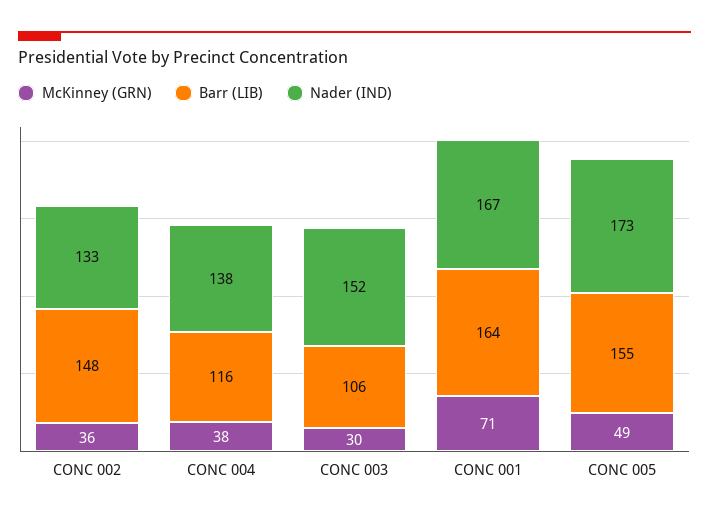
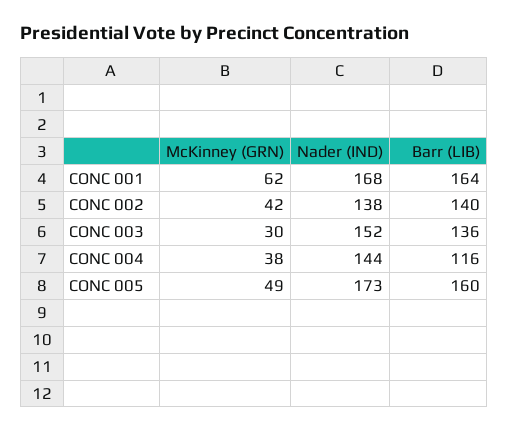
McKinney (GRN), CONC 002: 36 -> 42
Barr (LIB), CONC 002: 148 -> 140
Nader (IND), CONC 002: 133 -> 138
Nader (IND), CONC 004: 138 -> 144
Barr (LIB), CONC 003: 106 -> 136
McKinney (GRN), CONC 001: 71 -> 62
Nader (IND), CONC 001: 167 -> 168
Barr (LIB), CONC 005: 155 -> 160

